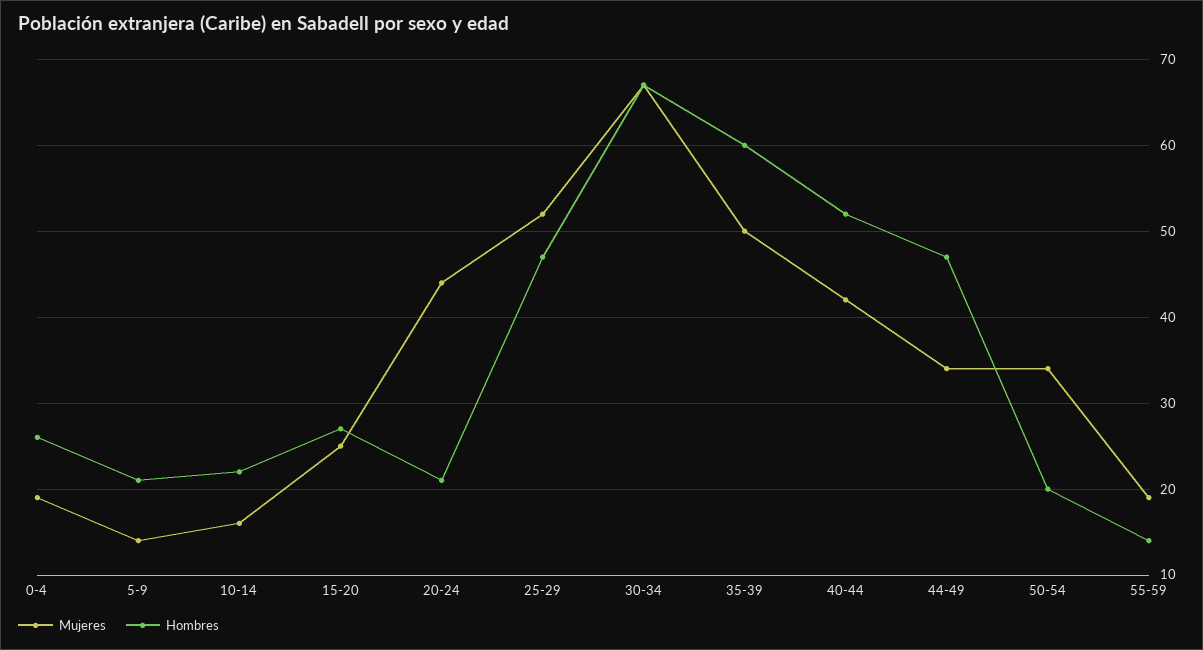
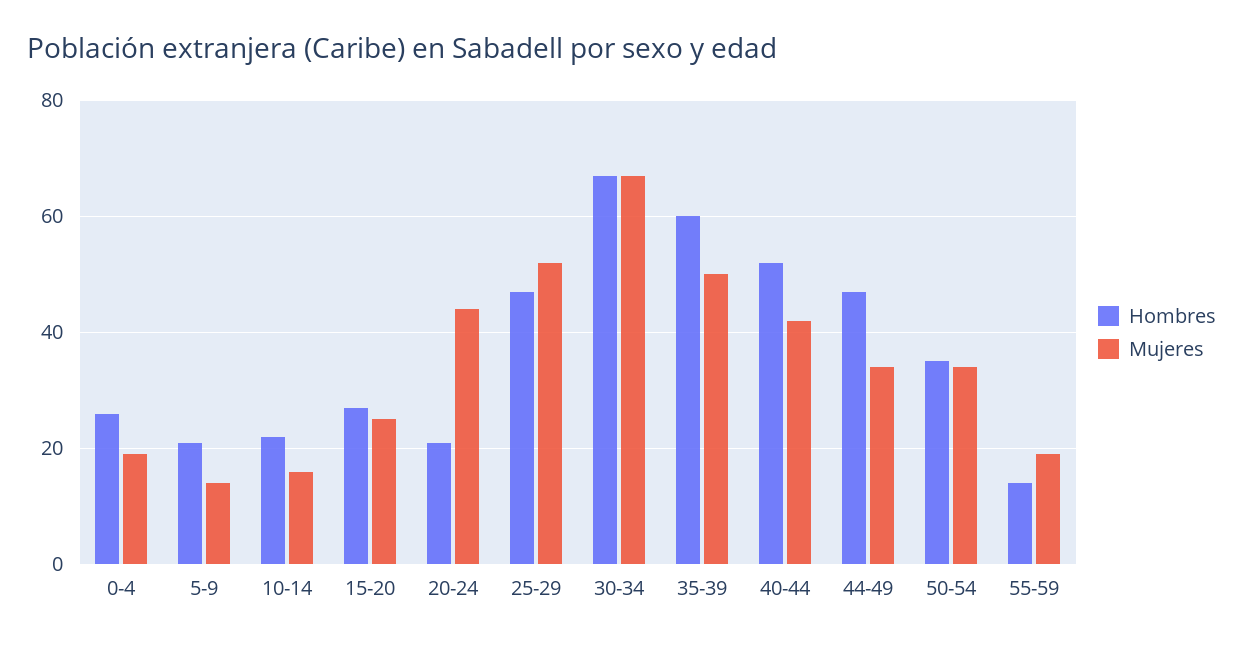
Hombres, 50-54: 20 -> 35

